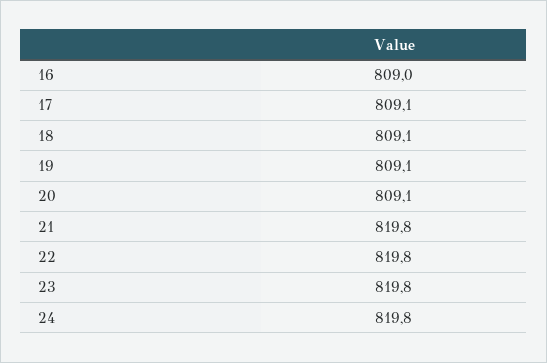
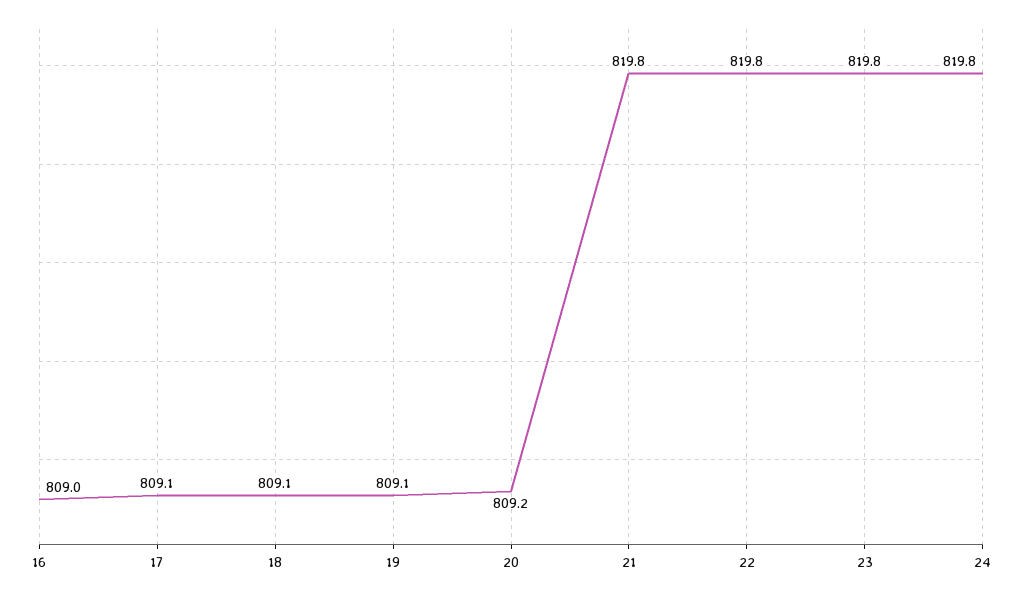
20: 809.1 -> 809.2

